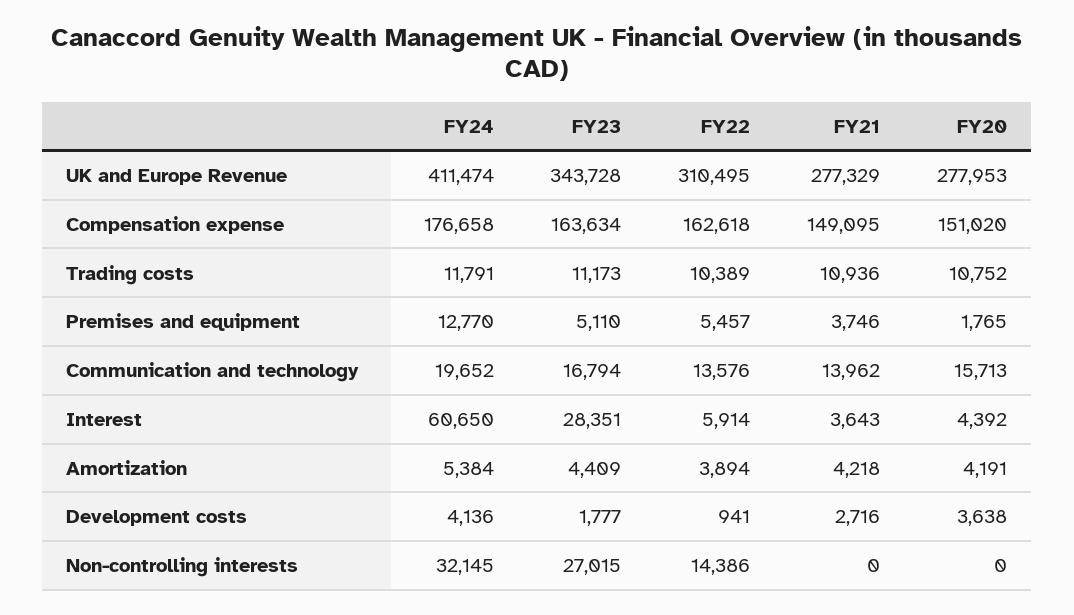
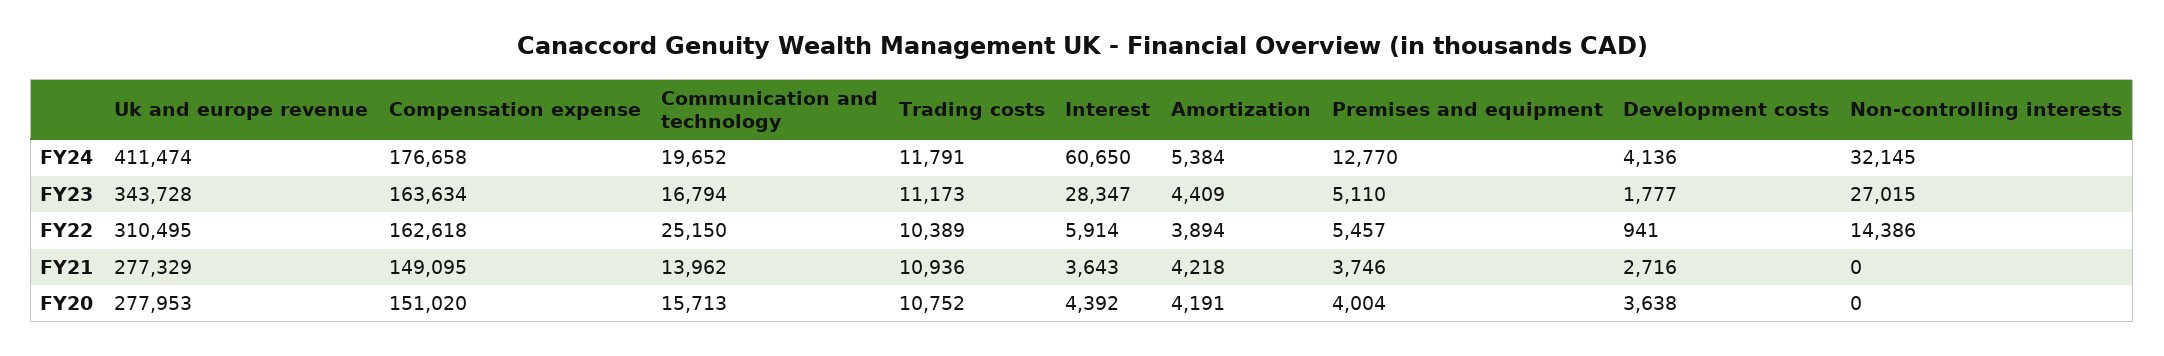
FY20, Premises and equipment: 1765 -> 4004
FY22, Communication and technology: 13576 -> 25150
FY23, Interest: 28351 -> 28347

